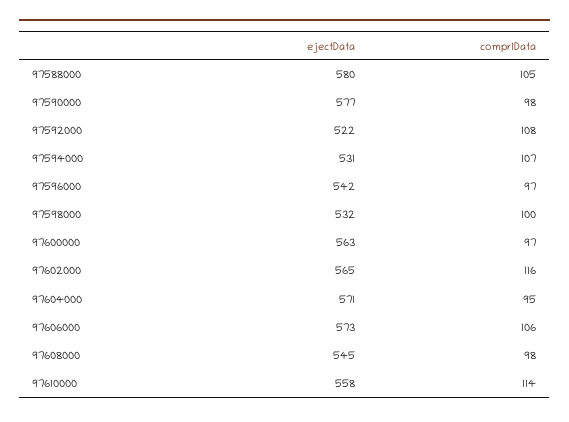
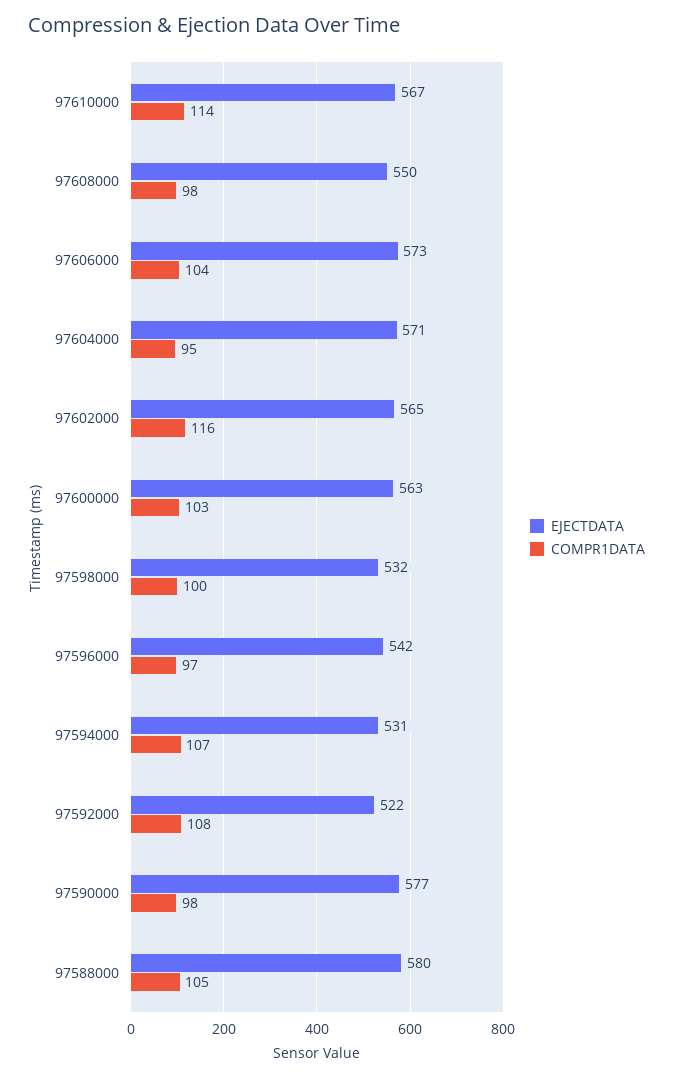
compr1Data, 97600000: 97 -> 103
compr1Data, 97606000: 106 -> 104
ejectData, 97608000: 545 -> 550
ejectData, 97610000: 558 -> 567

